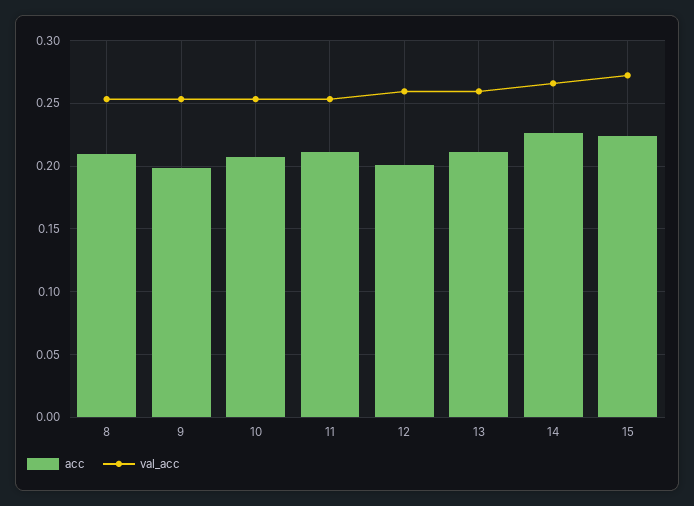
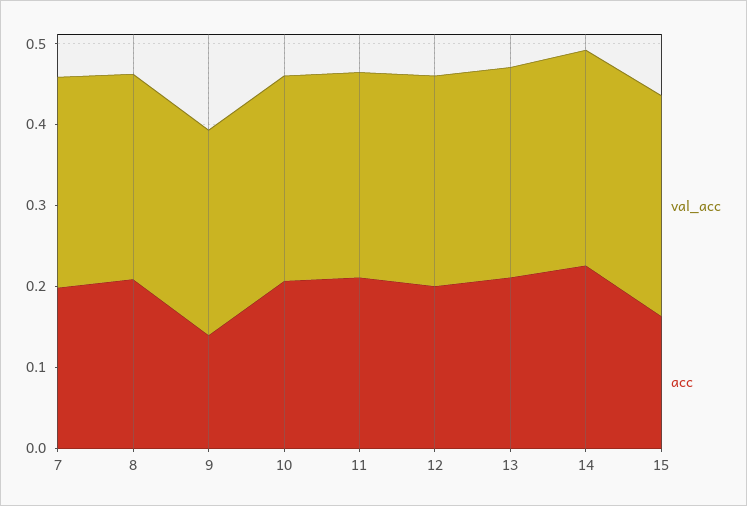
acc, 9: 0.2 -> 0.14
acc, 15: 0.225 -> 0.16
val_acc, 7: none -> 0.26
acc, 7: none -> 0.2

